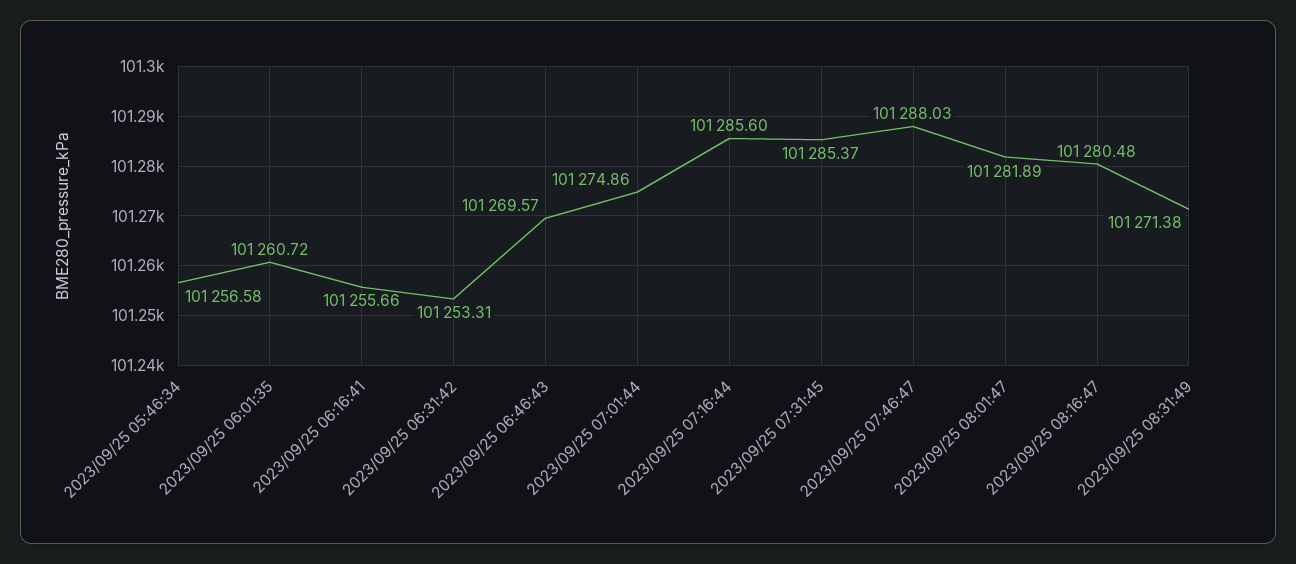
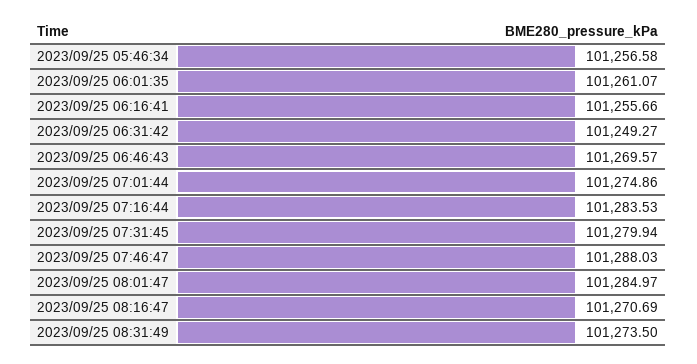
2023/09/25 06:01:35: 101260.72 -> 101261.07
2023/09/25 06:31:42: 101253.31 -> 101249.27
2023/09/25 07:16:44: 101285.6 -> 101283.53
2023/09/25 07:31:45: 101285.37 -> 101279.94
2023/09/25 08:01:47: 101281.89 -> 101284.97
2023/09/25 08:16:47: 101280.48 -> 101270.69
2023/09/25 08:31:49: 101271.38 -> 101273.5

